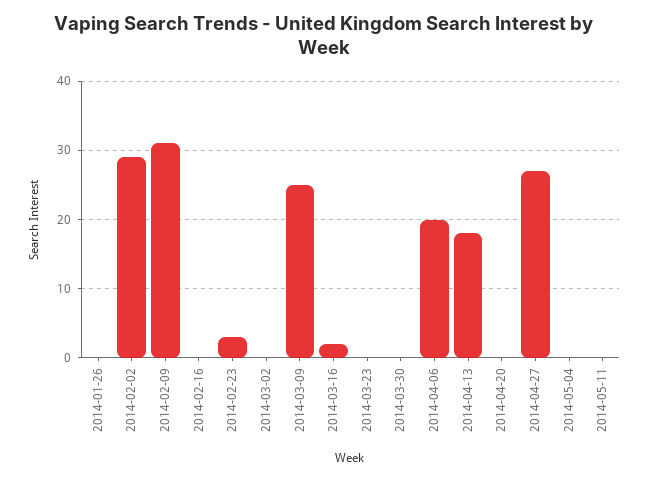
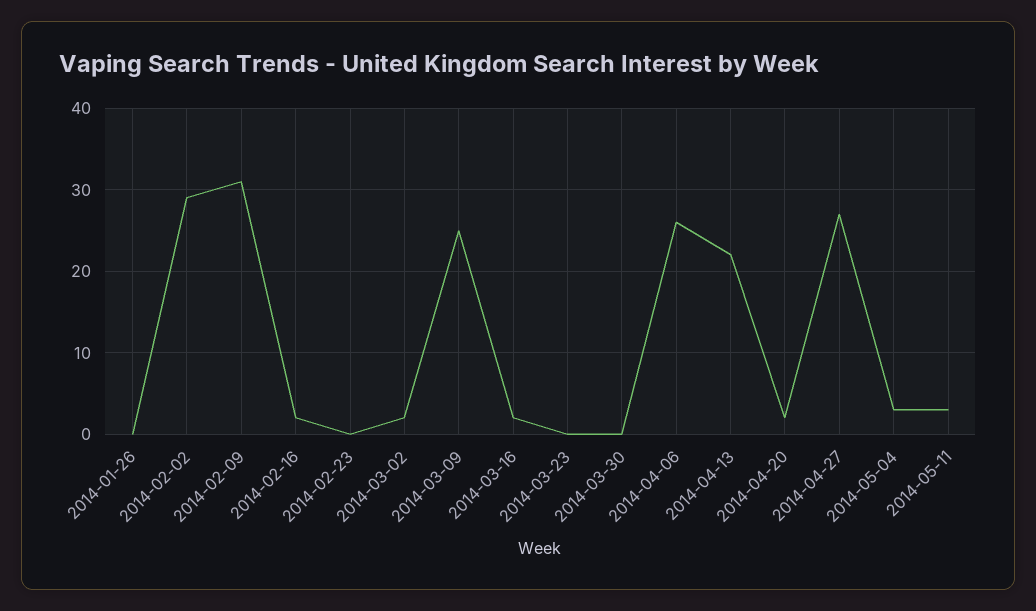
2014-02-16: 0 -> 2
2014-02-23: 3 -> 0
2014-03-02: 0 -> 2
2014-04-06: 20 -> 26
2014-04-13: 18 -> 22
2014-04-20: 0 -> 2
2014-05-04: 0 -> 3
2014-05-11: 0 -> 3

